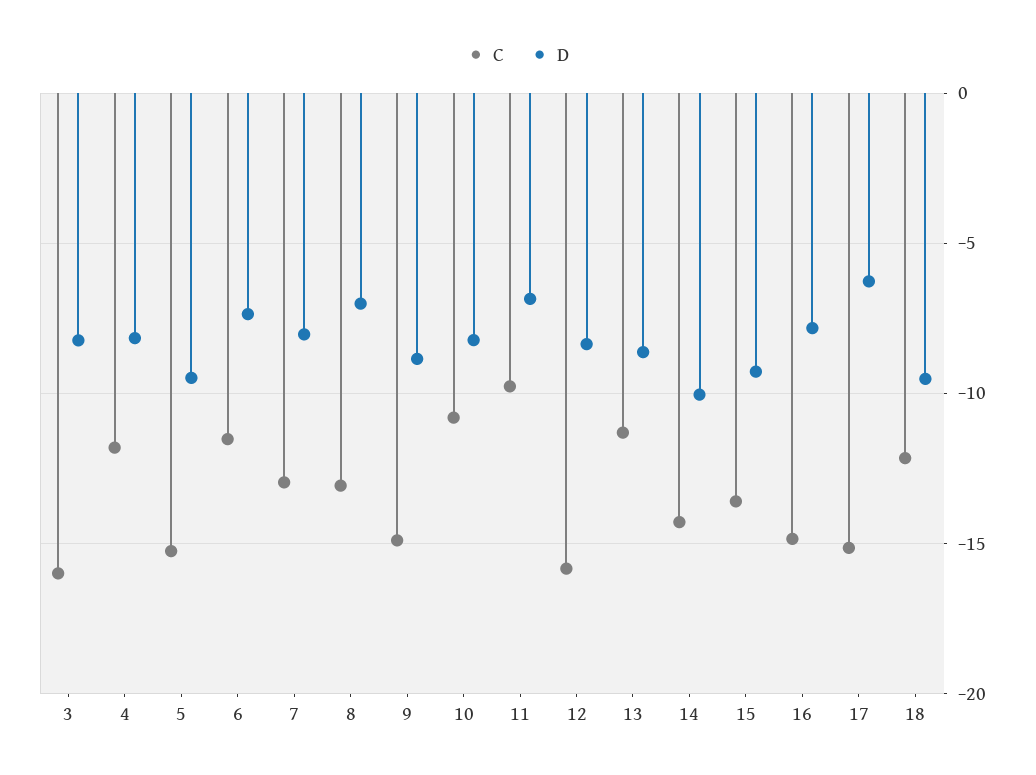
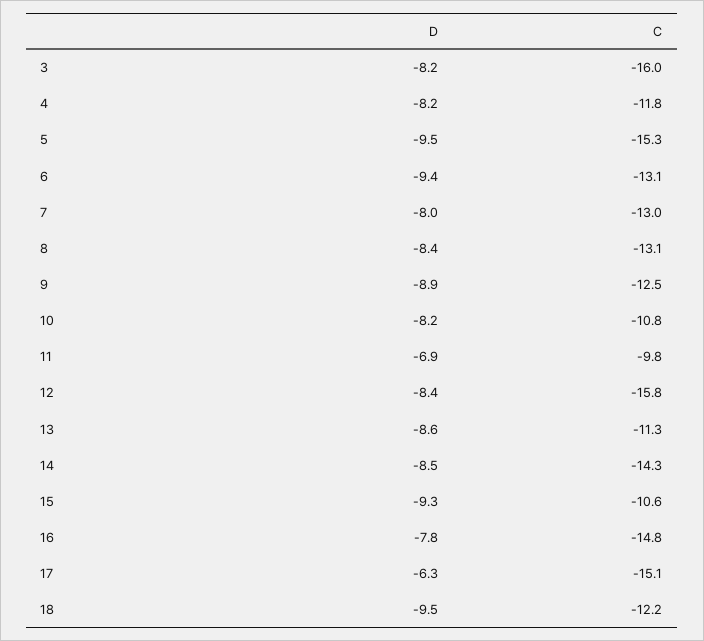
C, 6: -11.5 -> -13.1
D, 6: -7.5 -> -9.4
D, 8: -7 -> -8.4
C, 9: -15 -> -12.5
D, 14: -10 -> -8.5
C, 15: -13.5 -> -10.6

